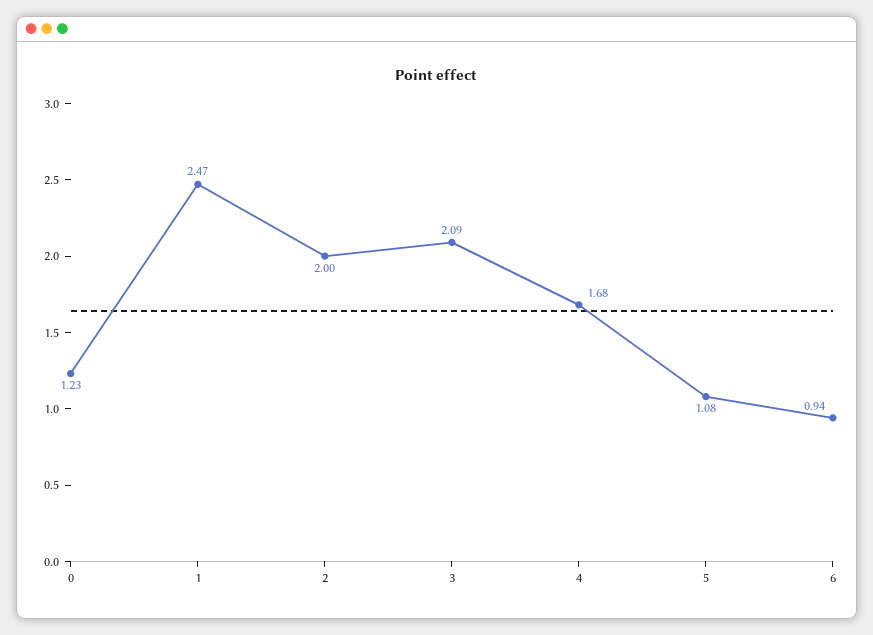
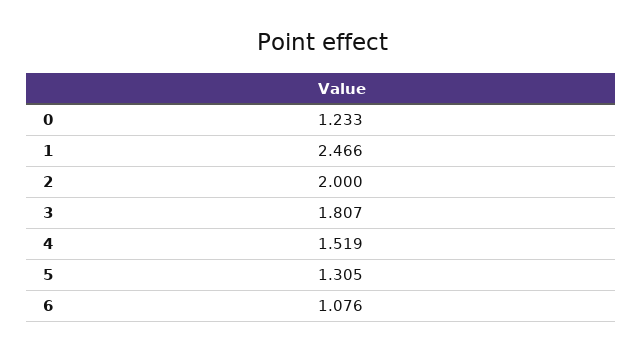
3: 2.09 -> 1.807
4: 1.68 -> 1.519
5: 1.08 -> 1.305
6: 0.94 -> 1.076

